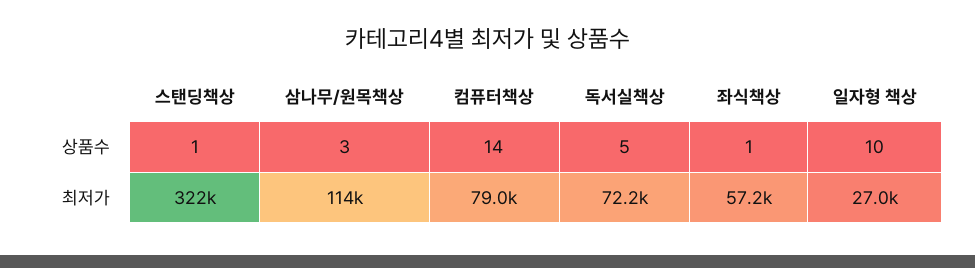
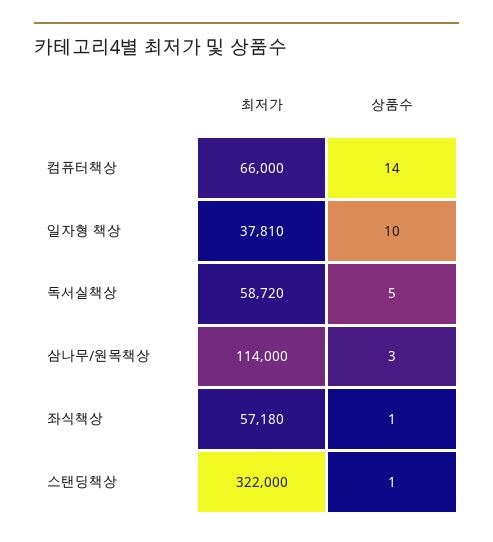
컴퓨터책상, 최저가: 79000 -> 66000
독서실책상, 최저가: 72200 -> 58720
일자형 책상, 최저가: 27000 -> 37810

